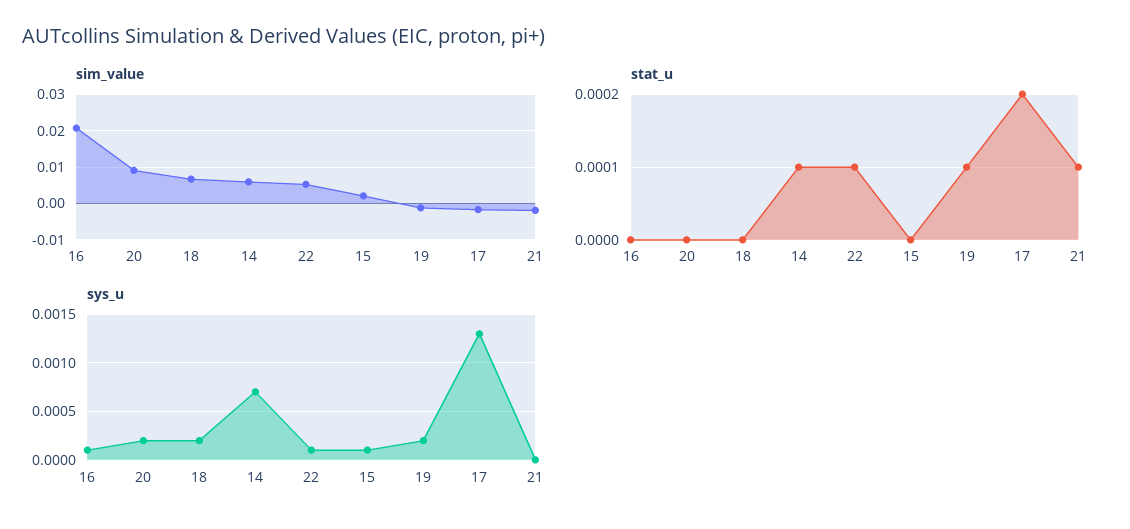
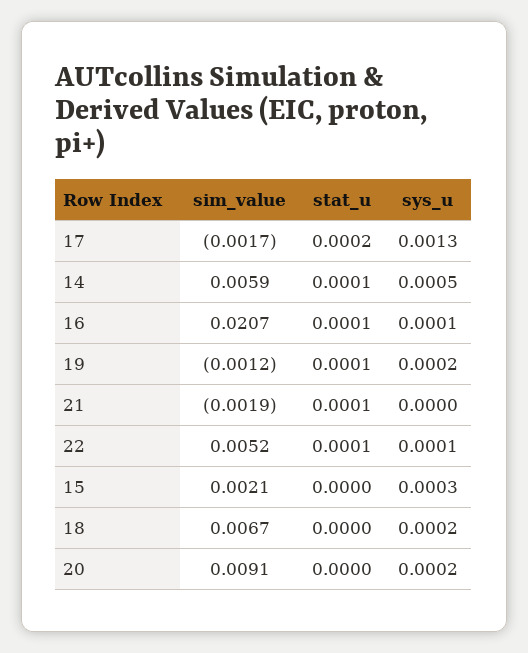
stat_u, 16: 0 -> 0.0001
sys_u, 14: 0.0007 -> 0.0005
sys_u, 15: 0.0001 -> 0.0003

